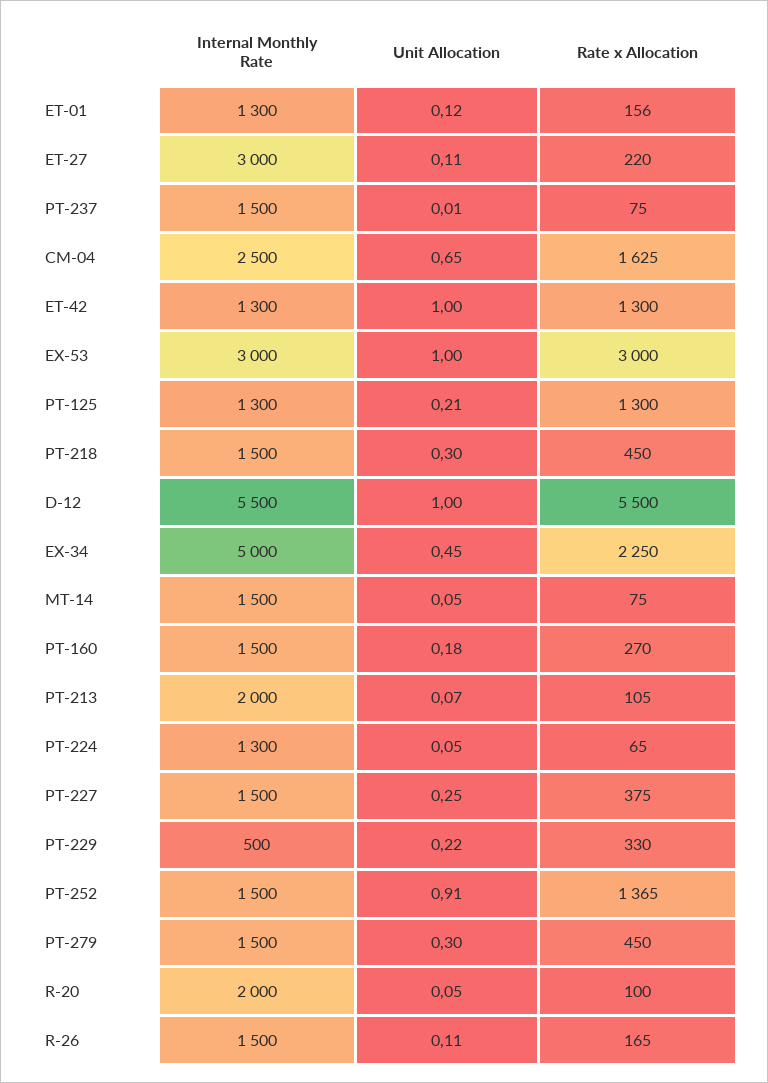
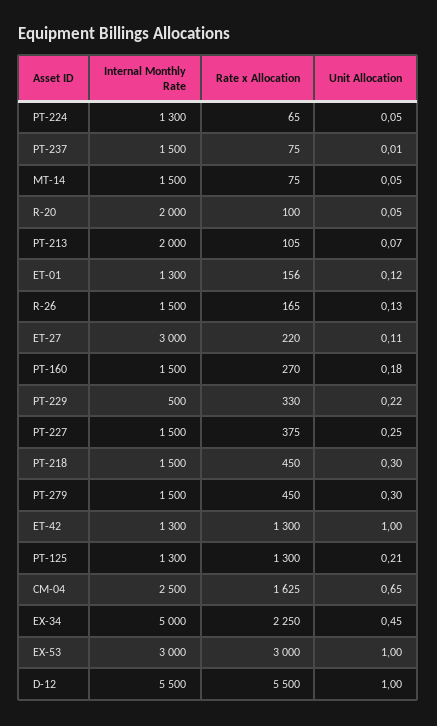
Internal Monthly Rate, PT-252: 1500 -> none
Unit Allocation, PT-252: 0.91 -> none
Rate x Allocation, PT-252: 1365 -> none
Unit Allocation, R-26: 0.11 -> 0.13

